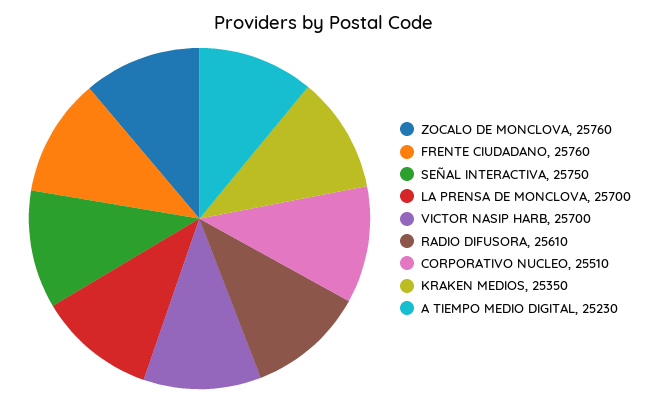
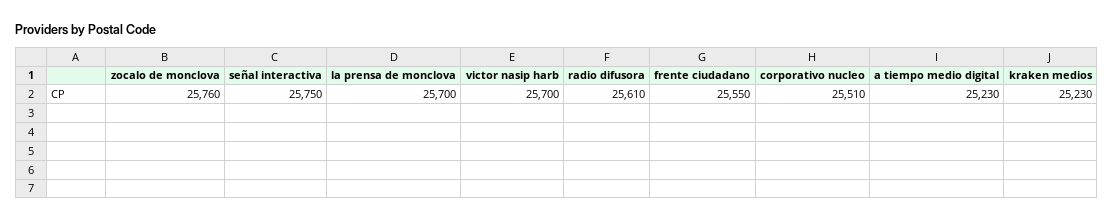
FRENTE CIUDADANO: 25760 -> 25550
KRAKEN MEDIOS: 25350 -> 25230

